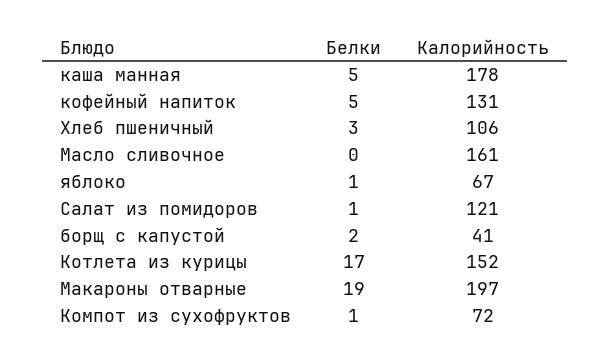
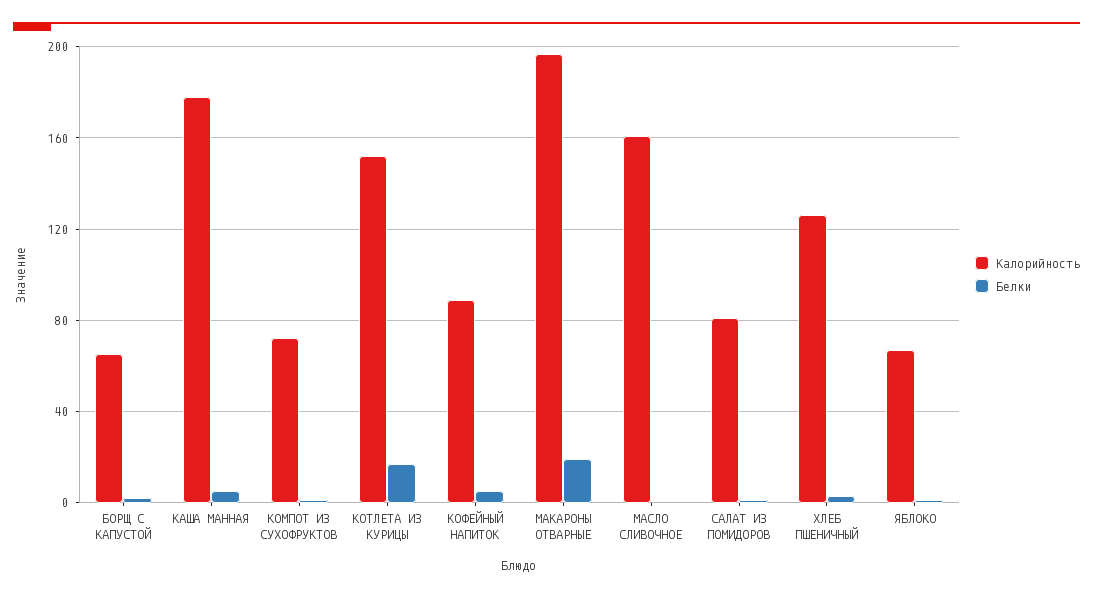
Калорийность, кофейный напиток: 131 -> 90
Калорийность, Хлеб пшеничный: 106 -> 125
Калорийность, Салат из помидоров: 121 -> 80
Калорийность, борщ с капустой: 41 -> 65

